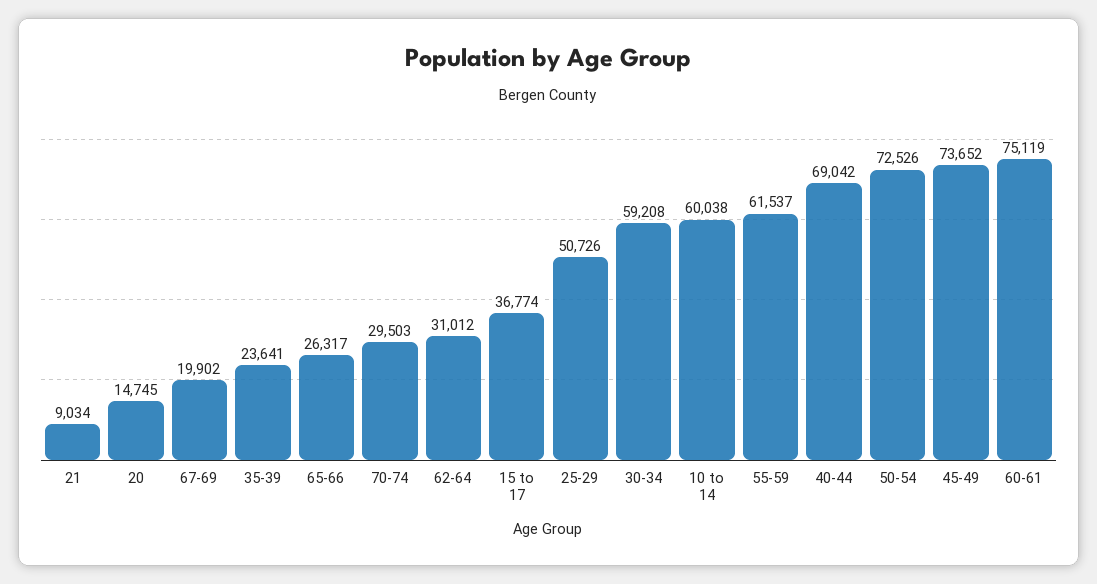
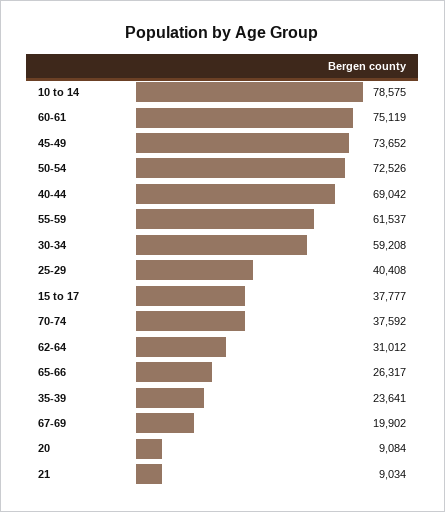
20: 14745 -> 9084
70-74: 29503 -> 37592
15 to 17: 36774 -> 37777
25-29: 50726 -> 40408
10 to 14: 60038 -> 78575

